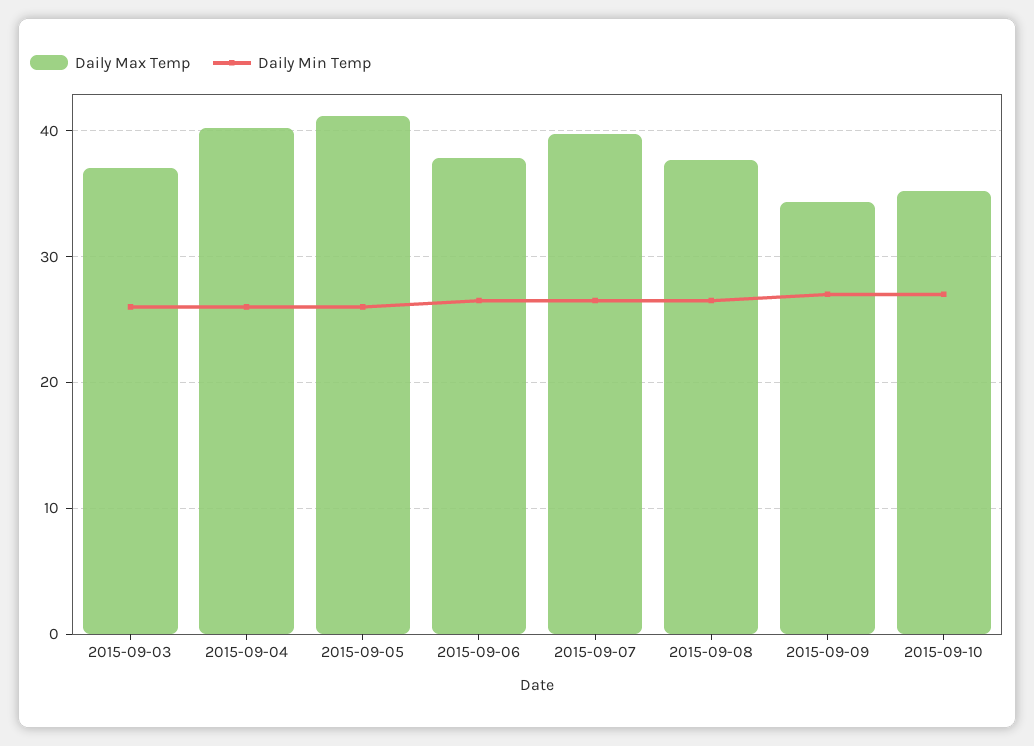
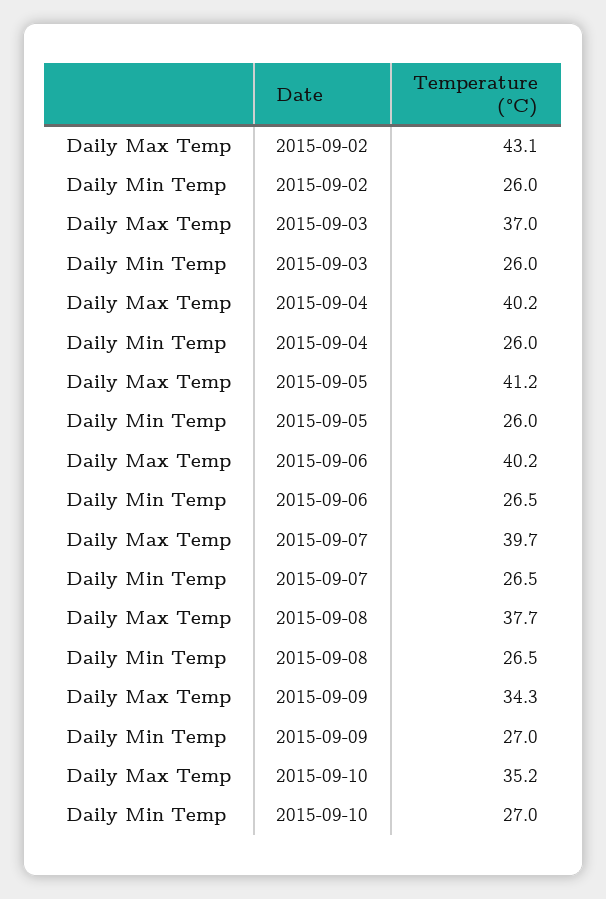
Daily Max Temp, 2015-09-06: 38 -> 40.2
Daily Max Temp, 2015-09-02: none -> 43.1
Daily Min Temp, 2015-09-02: none -> 26

